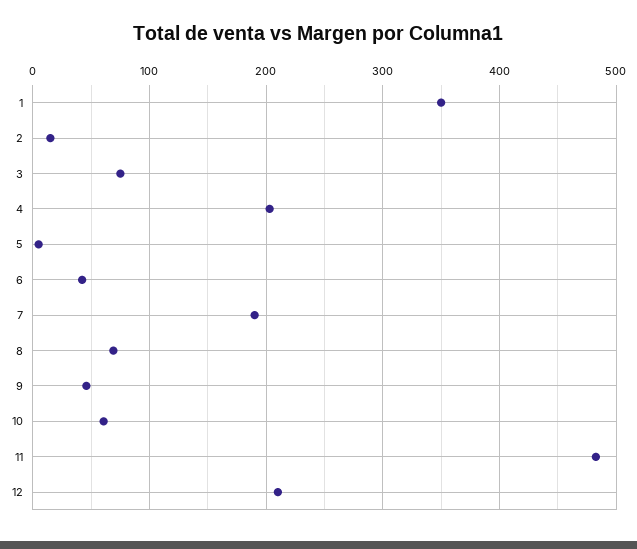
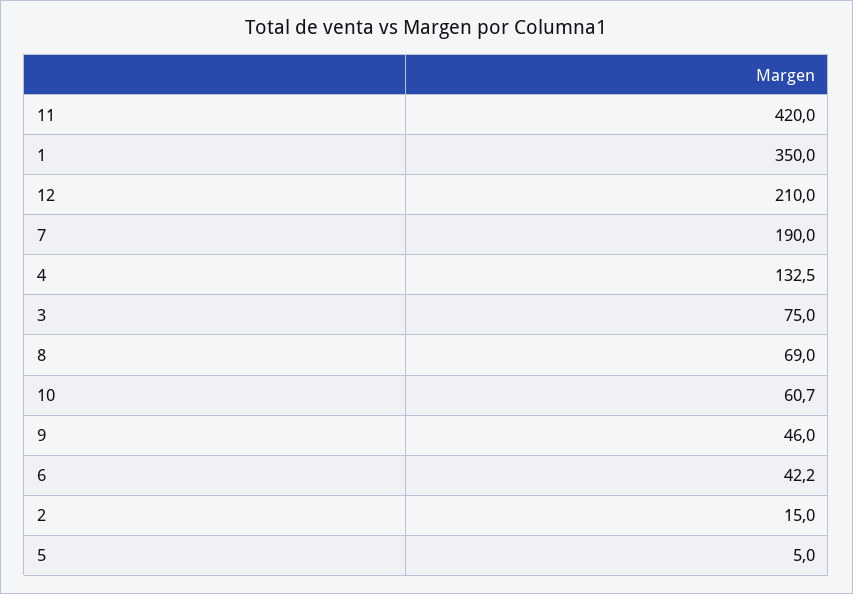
4: 200 -> 132.5
11: 480 -> 420

